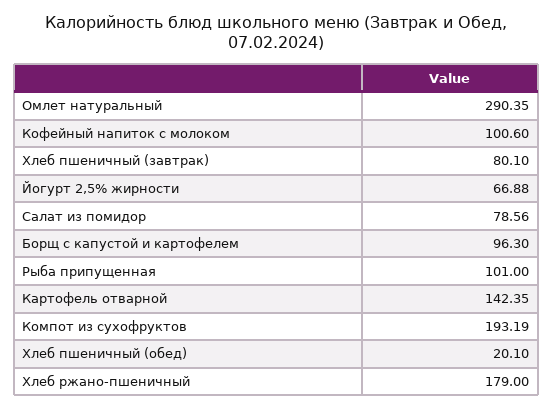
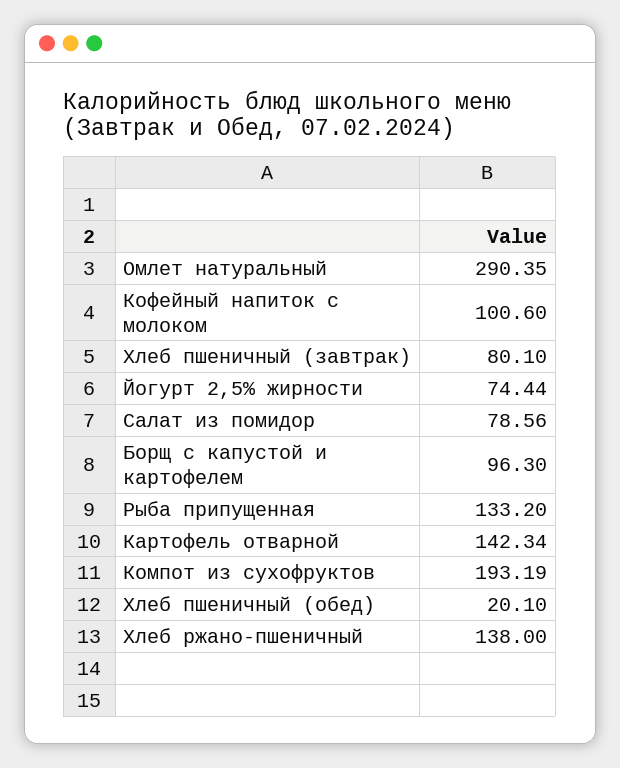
Йогурт 2,5% жирности: 66.88 -> 74.44
Рыба припущенная: 101 -> 133.2
Картофель отварной: 142.35 -> 142.34
Хлеб ржано-пшеничный: 179 -> 138

